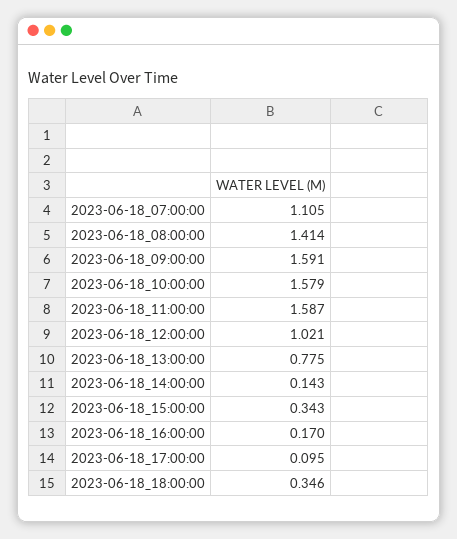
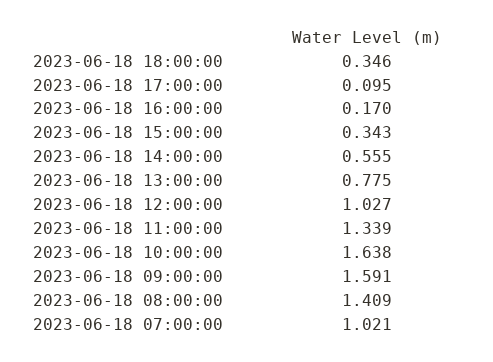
2023-06-18_07:00:00: 1.105 -> 1.021
2023-06-18_08:00:00: 1.414 -> 1.409
2023-06-18_10:00:00: 1.579 -> 1.638
2023-06-18_11:00:00: 1.587 -> 1.339
2023-06-18_12:00:00: 1.021 -> 1.027
2023-06-18_14:00:00: 0.143 -> 0.555

